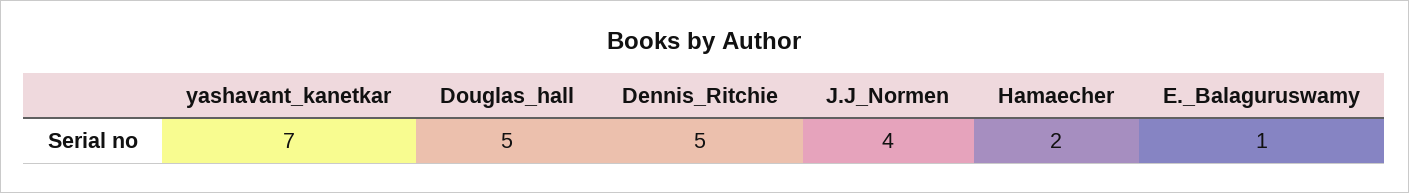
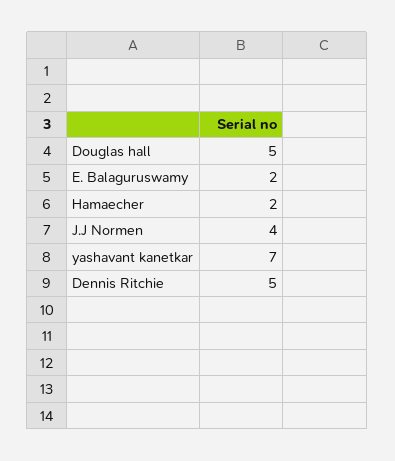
E._Balaguruswamy: 1 -> 2

